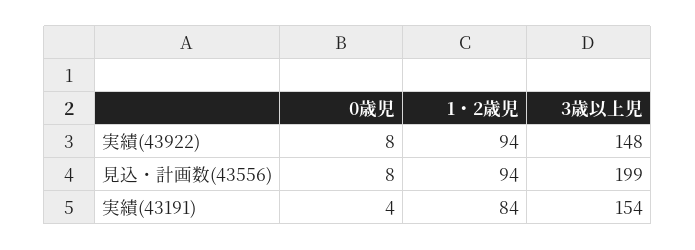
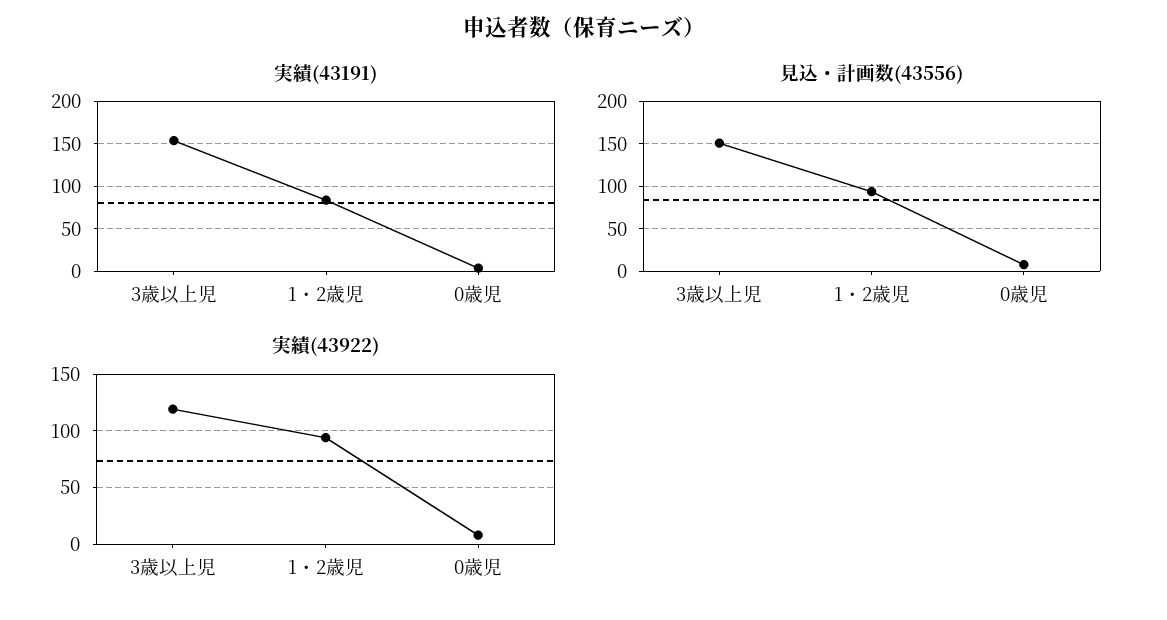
実績(43922), 3歳以上児: 148 -> 120
見込・計画数(43556), 3歳以上児: 199 -> 150

